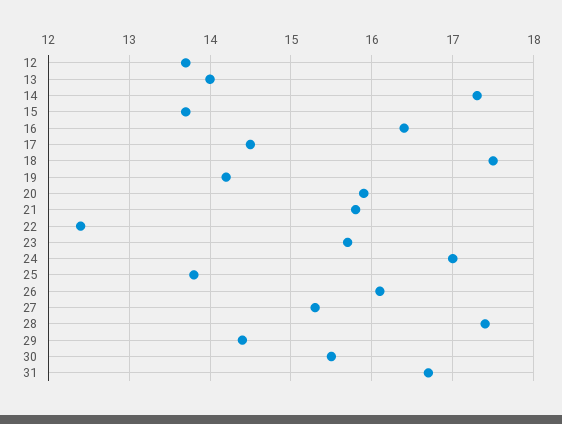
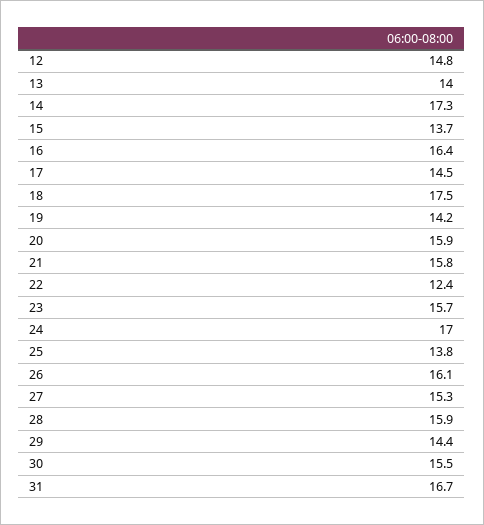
12: 13.7 -> 14.8
28: 17.4 -> 15.9

